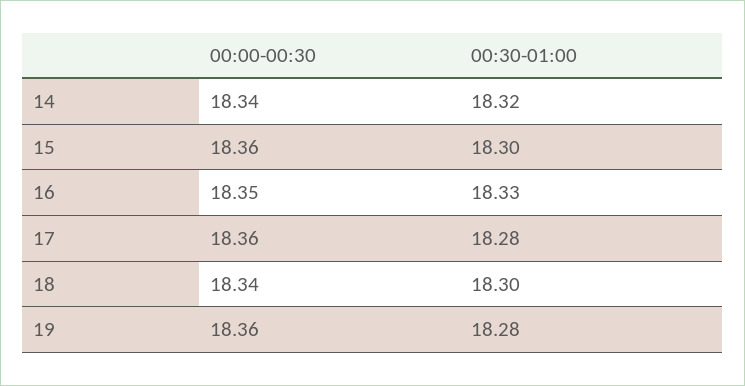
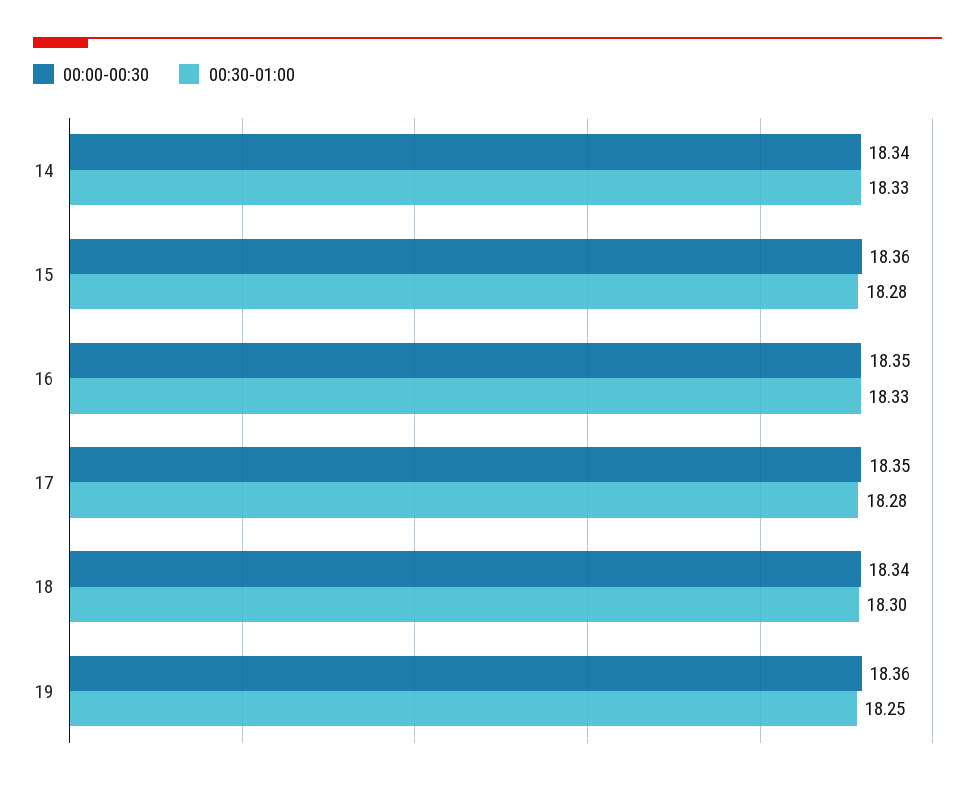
00:30-01:00, 14: 18.32 -> 18.33
00:30-01:00, 15: 18.3 -> 18.28
00:00-00:30, 17: 18.36 -> 18.35
00:30-01:00, 19: 18.28 -> 18.25

